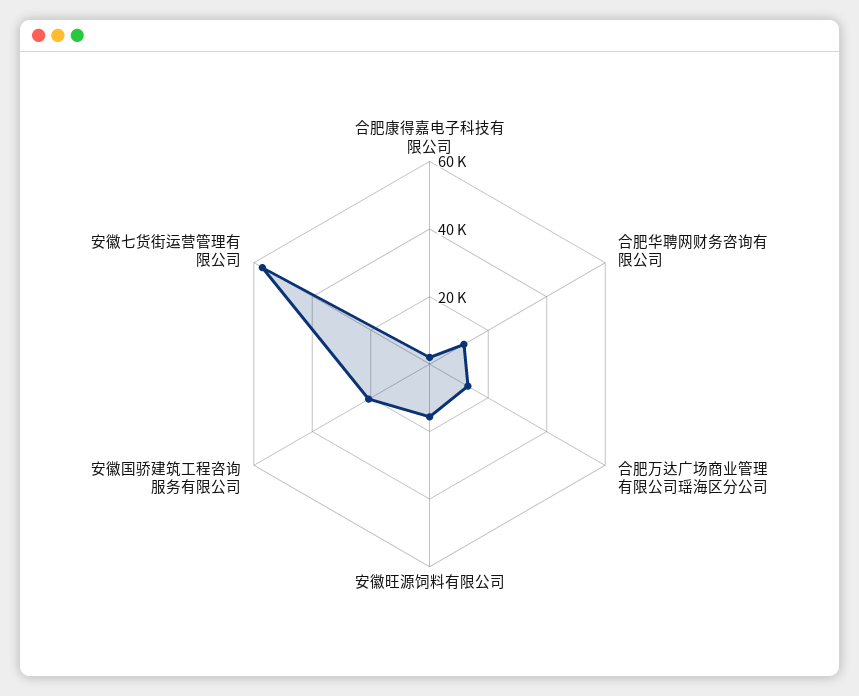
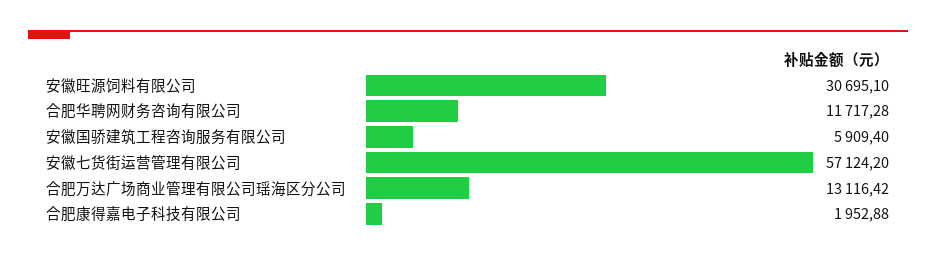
安徽旺源饲料有限公司: 15000 -> 30695.1
安徽国骄建筑工程咨询服务有限公司: 20000 -> 5909.4

